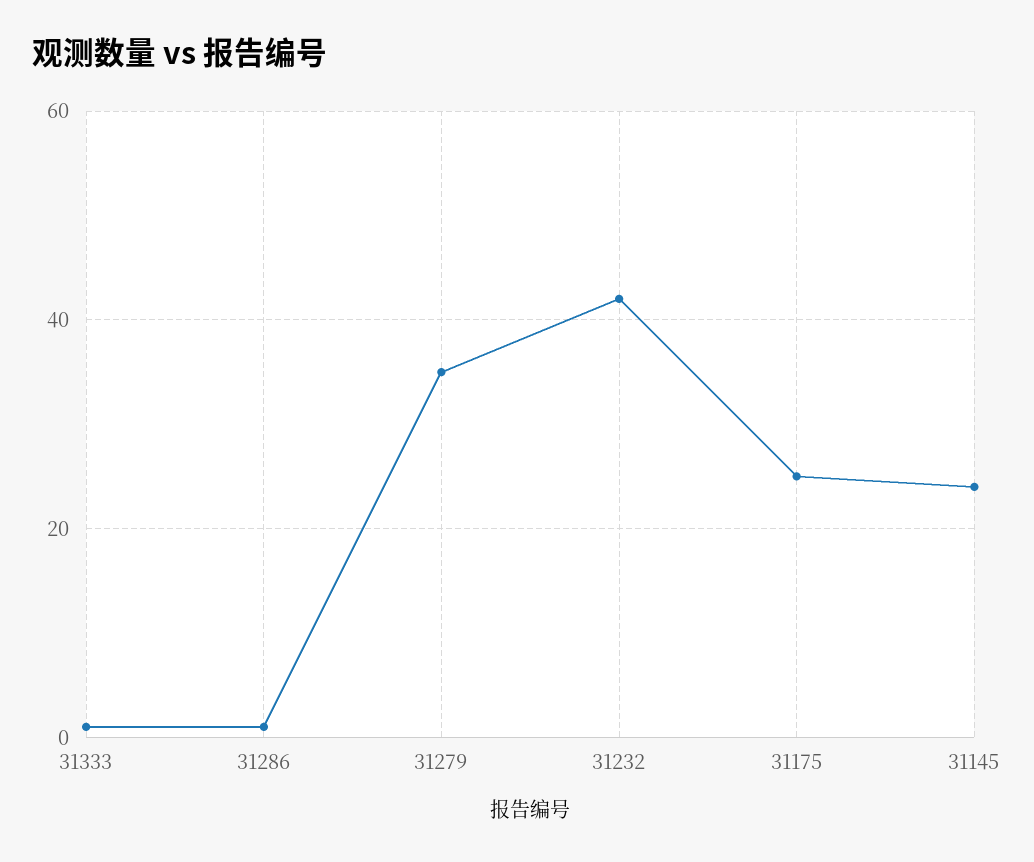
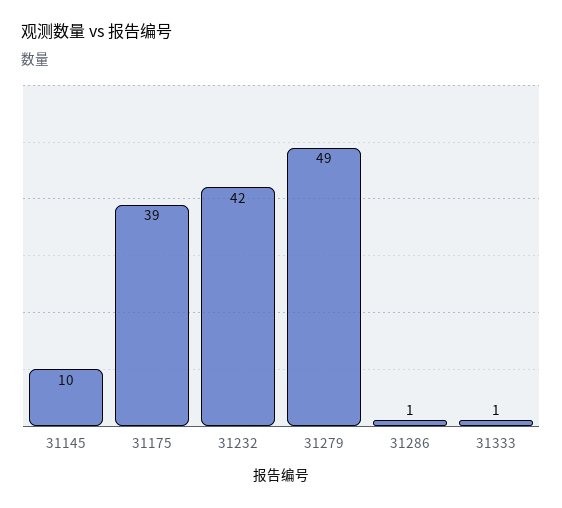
31279: 35 -> 49
31175: 25 -> 39
31145: 25 -> 10

